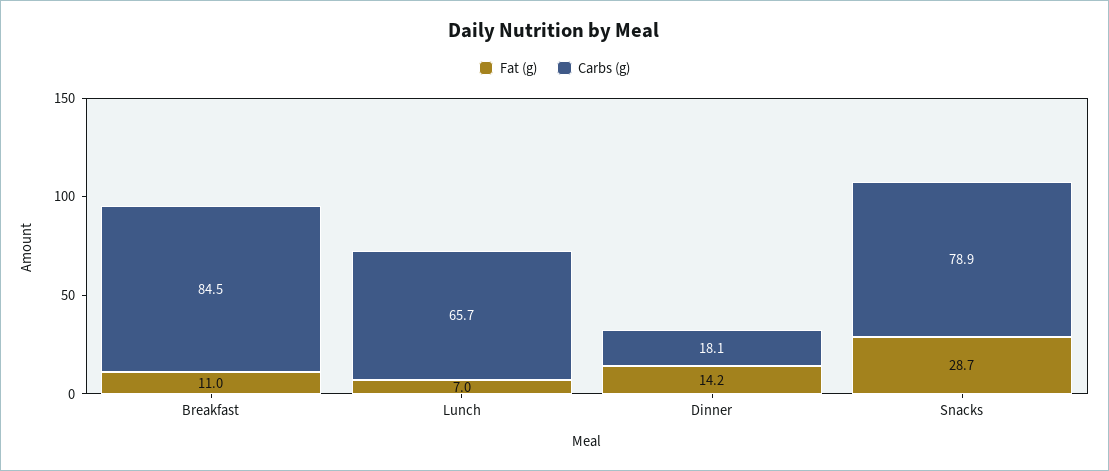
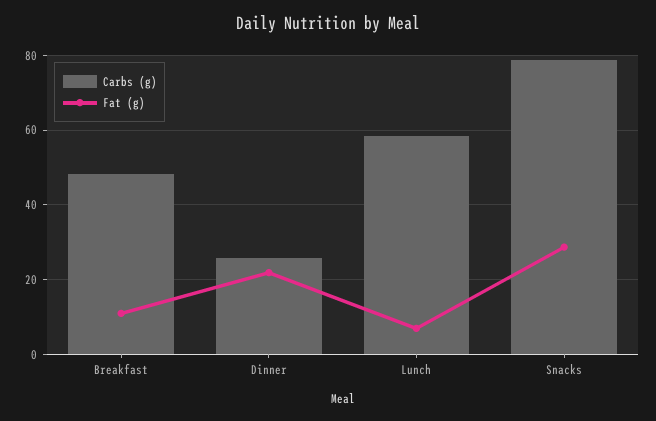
Carbs (g), Breakfast: 84.5 -> 48
Carbs (g), Lunch: 65.7 -> 58
Fat (g), Dinner: 14.2 -> 22
Carbs (g), Dinner: 18.1 -> 26

